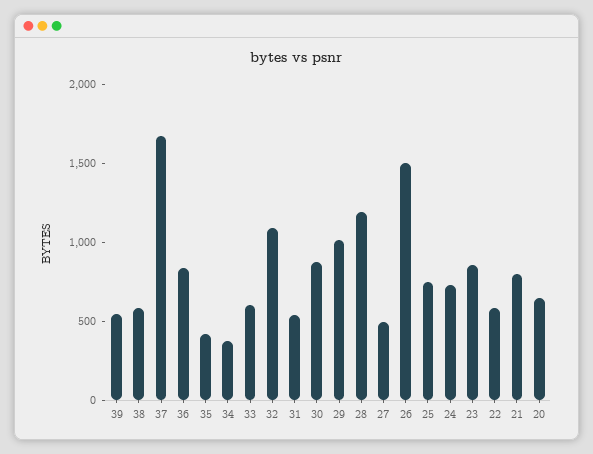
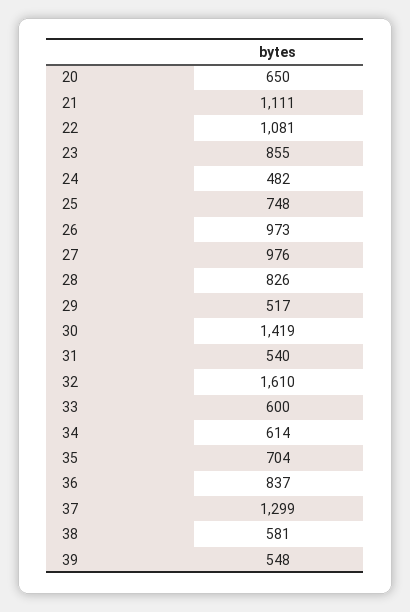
37: 1700 -> 1299
35: 400 -> 704
34: 400 -> 614
32: 1100 -> 1610
30: 900 -> 1419
29: 1000 -> 517
28: 1200 -> 826
27: 500 -> 976
26: 1500 -> 973
24: 700 -> 482
22: 600 -> 1081
21: 800 -> 1111

